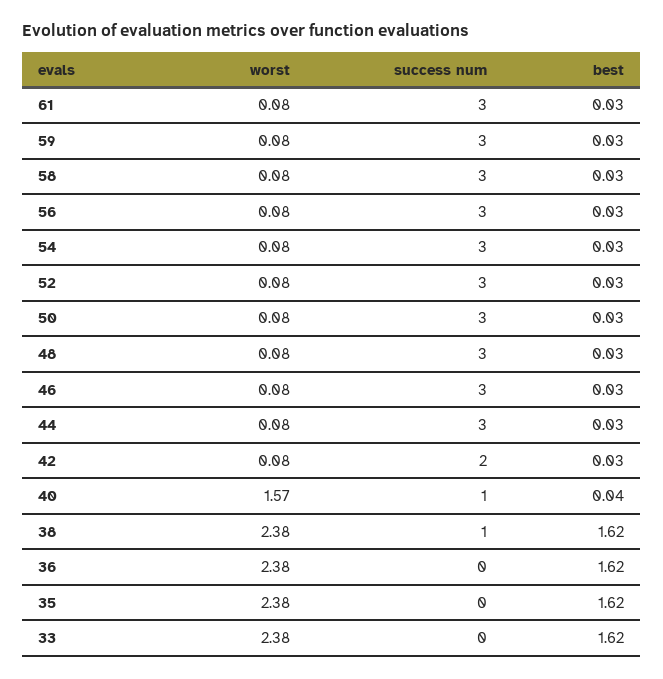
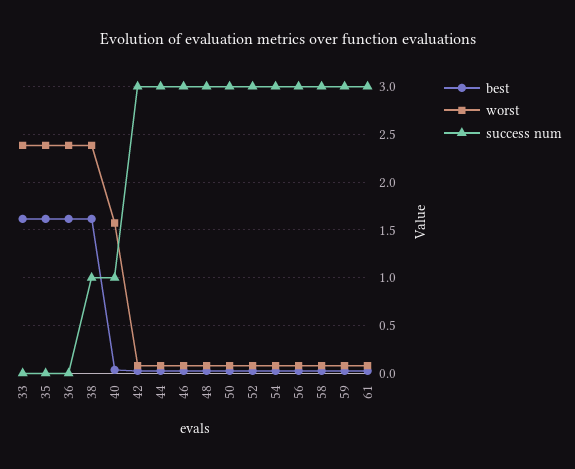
success num, 42: 2 -> 3

